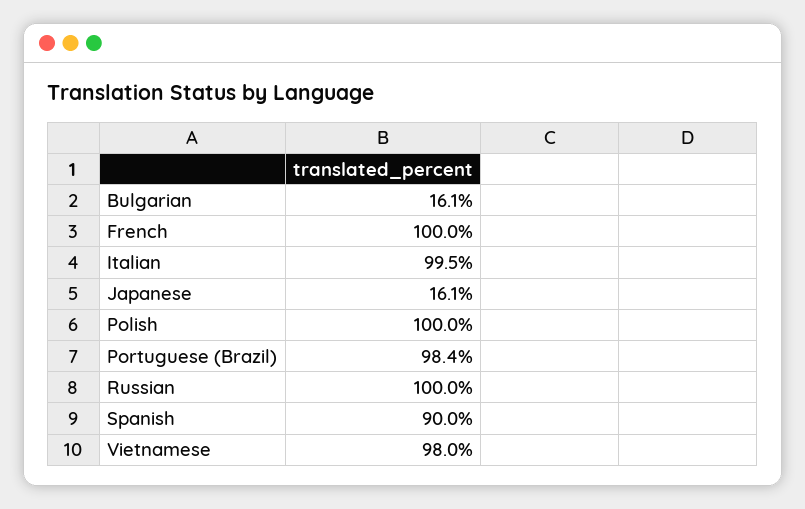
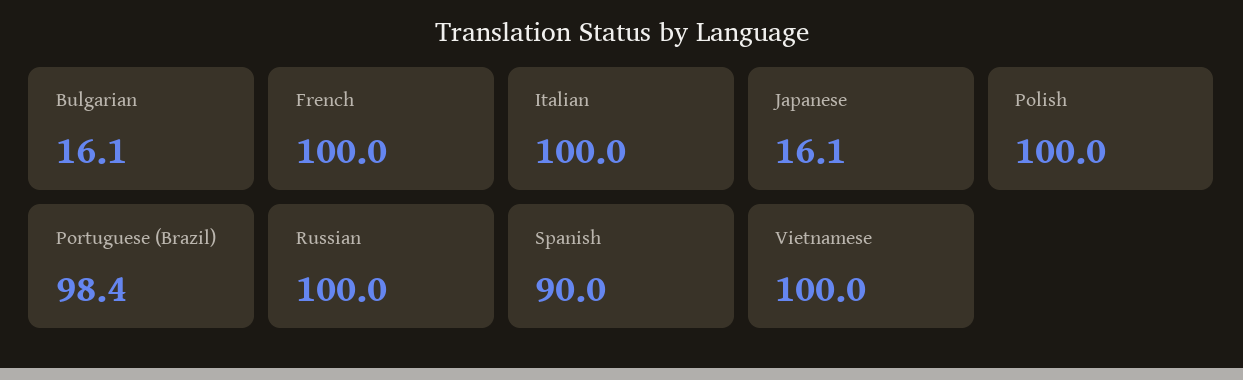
Italian: 99.5 -> 100
Vietnamese: 98 -> 100

